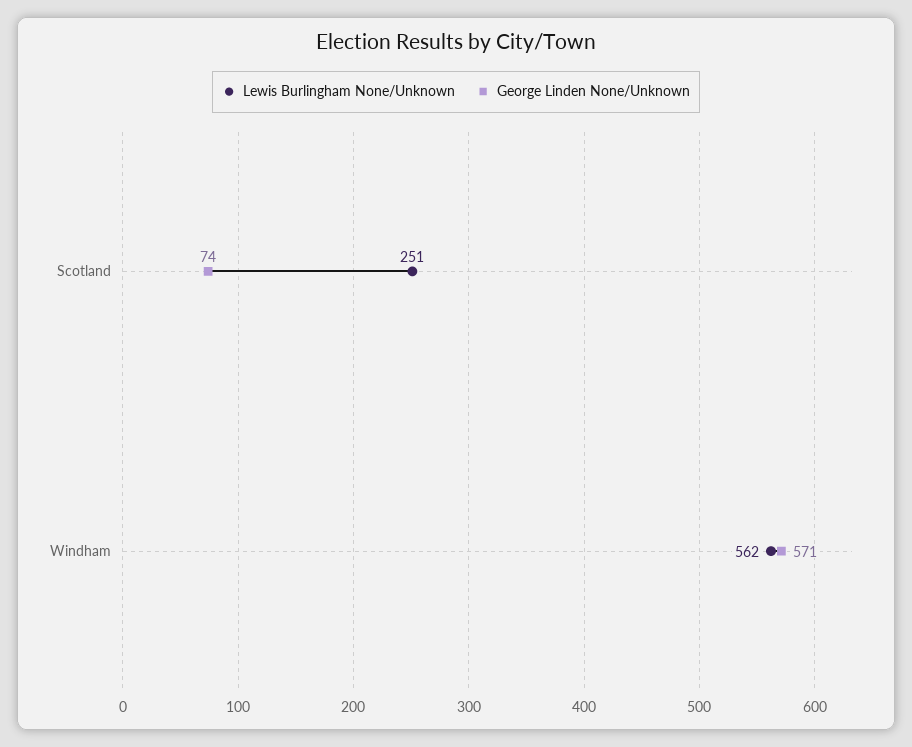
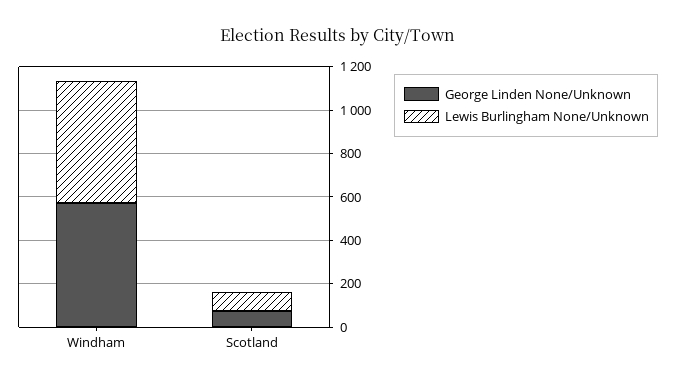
Lewis Burlingham None/Unknown, Scotland: 251 -> 100

